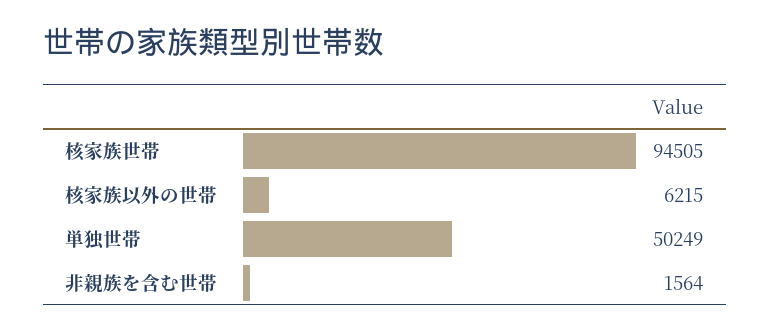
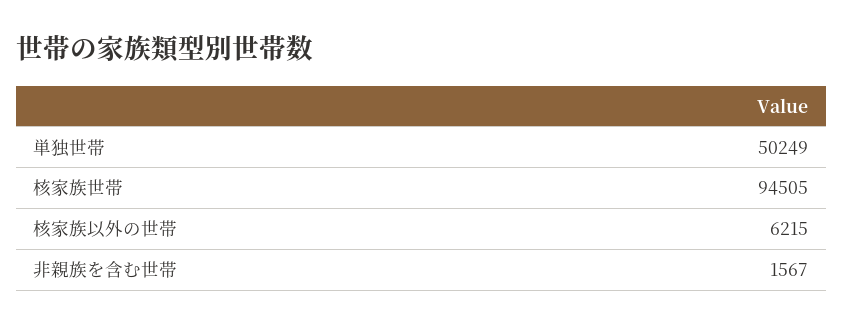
非親族を含む世帯: 1564 -> 1567

